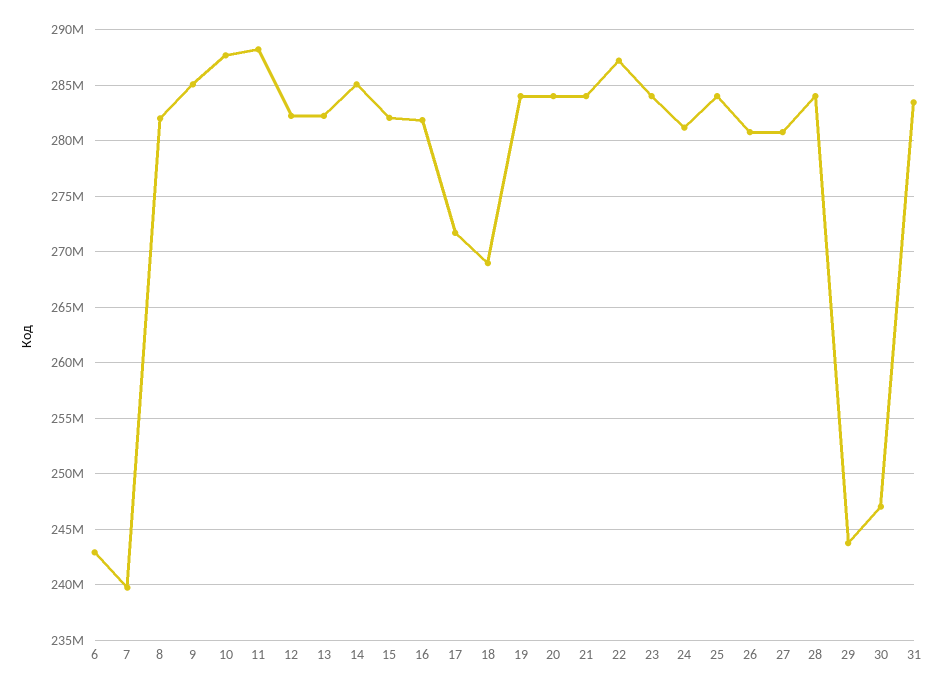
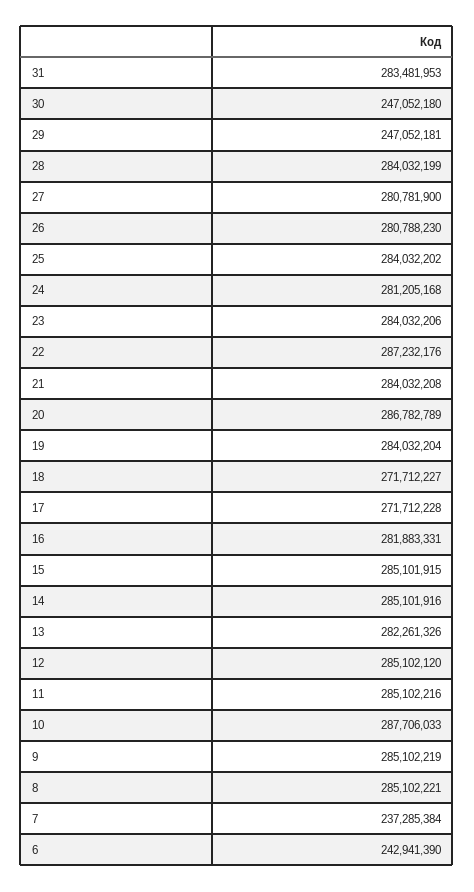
7: 240000000 -> 237285384
8: 282000000 -> 285102221
11: 288000000 -> 285102216
12: 282000000 -> 285102120
15: 282000000 -> 285101915
18: 269000000 -> 271712227
20: 284000000 -> 286782789
29: 244000000 -> 247052181

